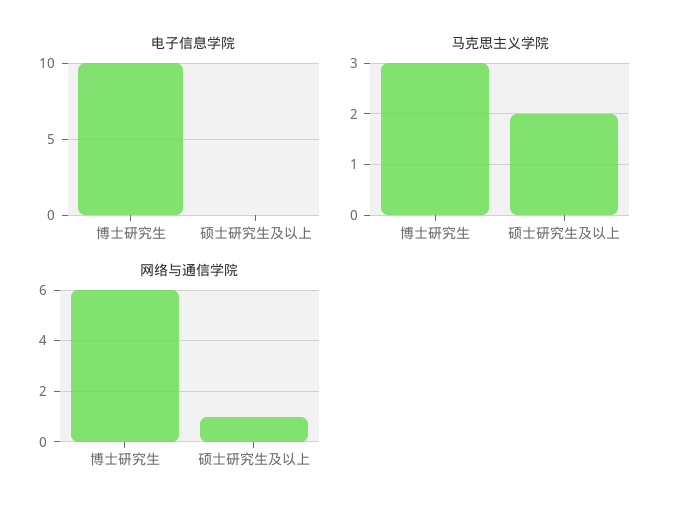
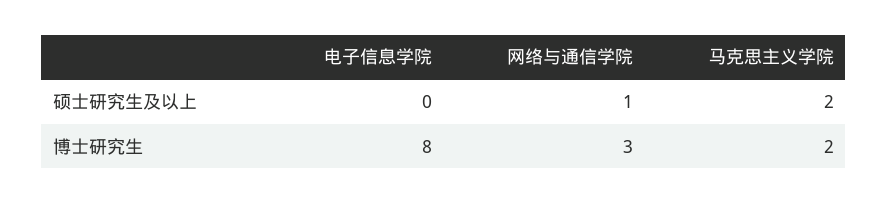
电子信息学院, 博士研究生: 10 -> 8
马克思主义学院, 博士研究生: 3 -> 2
网络与通信学院, 博士研究生: 6 -> 3

